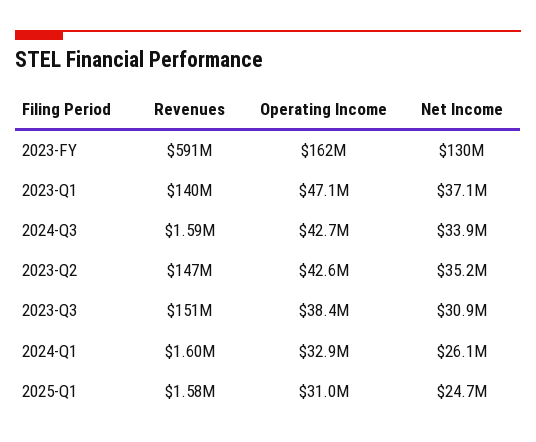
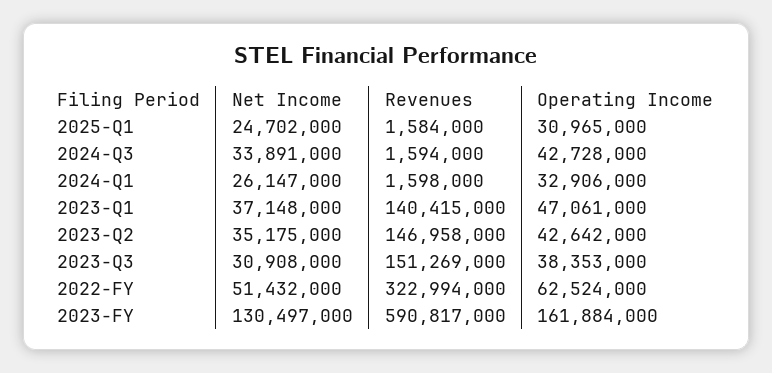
Net Income, 2022-FY: none -> 51432000
Revenues, 2022-FY: none -> 322994000
Operating Income, 2022-FY: none -> 62524000

